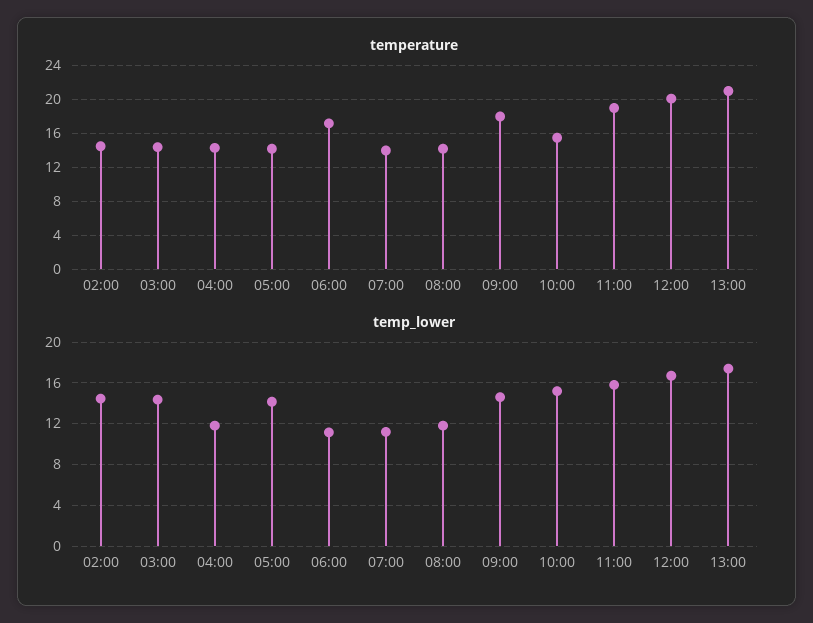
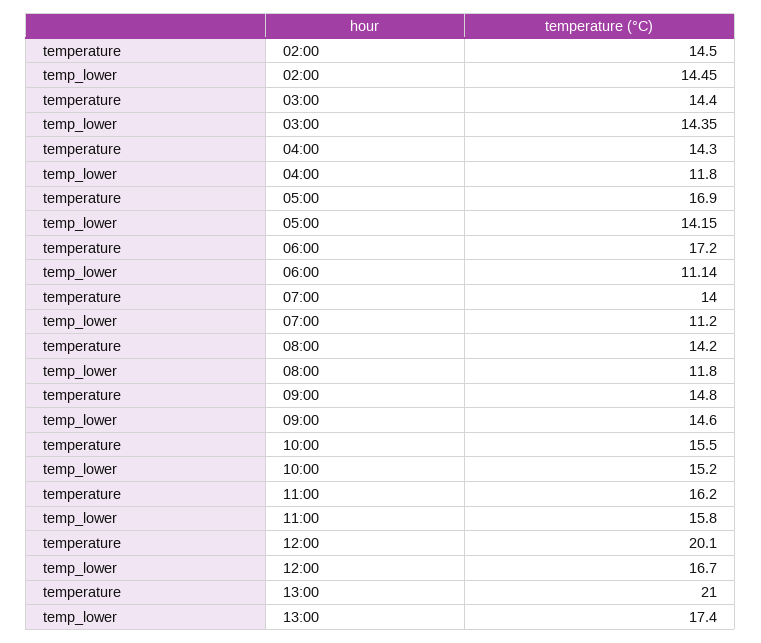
temperature, 05:00: 14 -> 16.9
temperature, 09:00: 18 -> 14.8
temperature, 11:00: 19 -> 16.2

